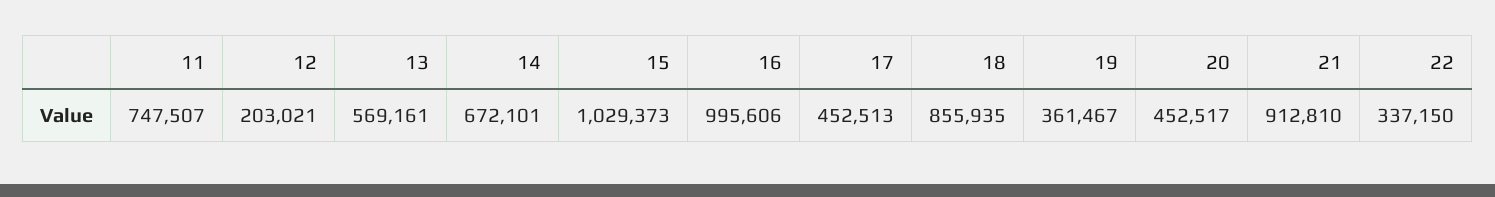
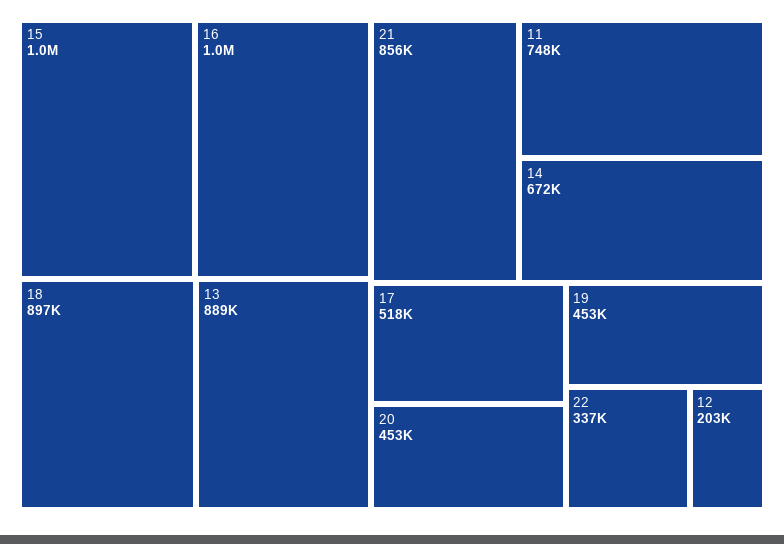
13: 569161 -> 889000
17: 452513 -> 518000
18: 855935 -> 897000
19: 361467 -> 453000
21: 912810 -> 856000

